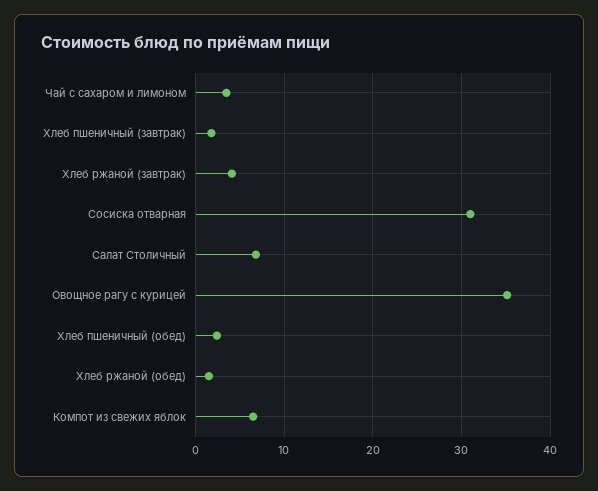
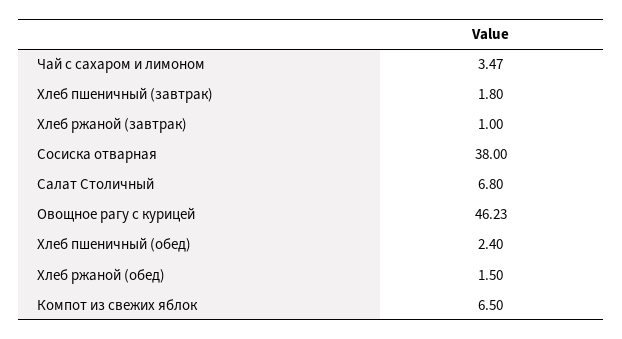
Хлеб ржаной (завтрак): 4 -> 1
Сосиска отварная: 31 -> 38
Овощное рагу с курицей: 35 -> 46.23

